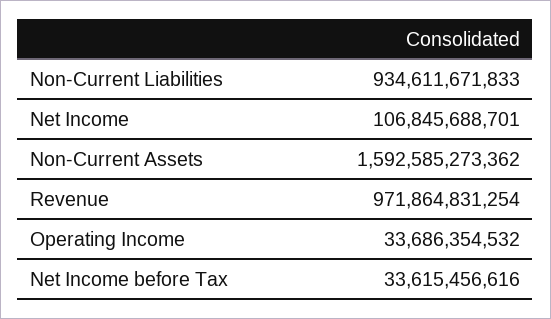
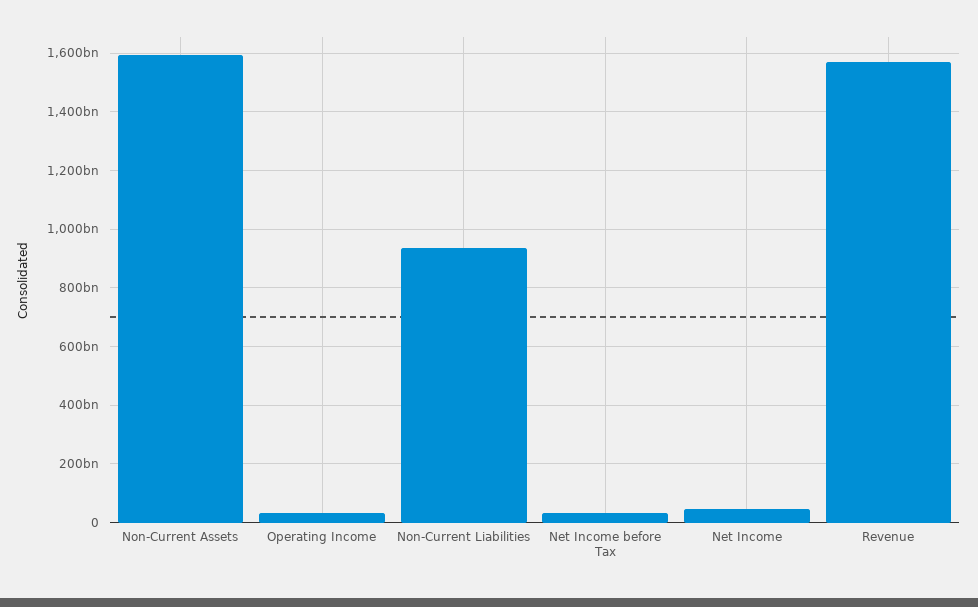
Net Income: 106845688701 -> 50000000000
Revenue: 971864831254 -> 1575000000000

